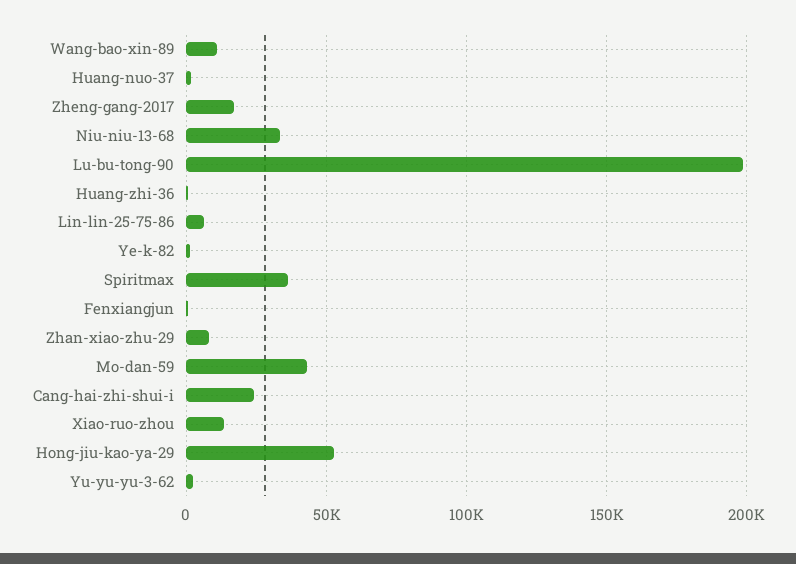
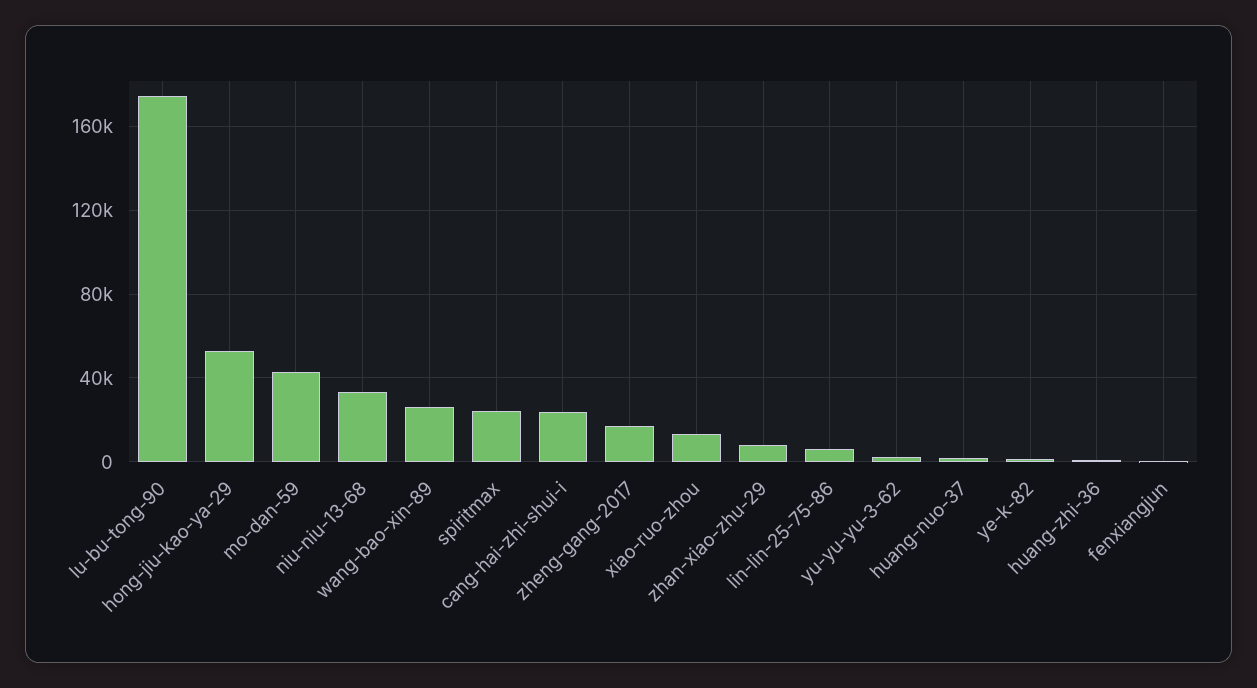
Wang-bao-xin-89: 10000 -> 25000
Lu-bu-tong-90: 200000 -> 175000
Spiritmax: 35000 -> 25000

